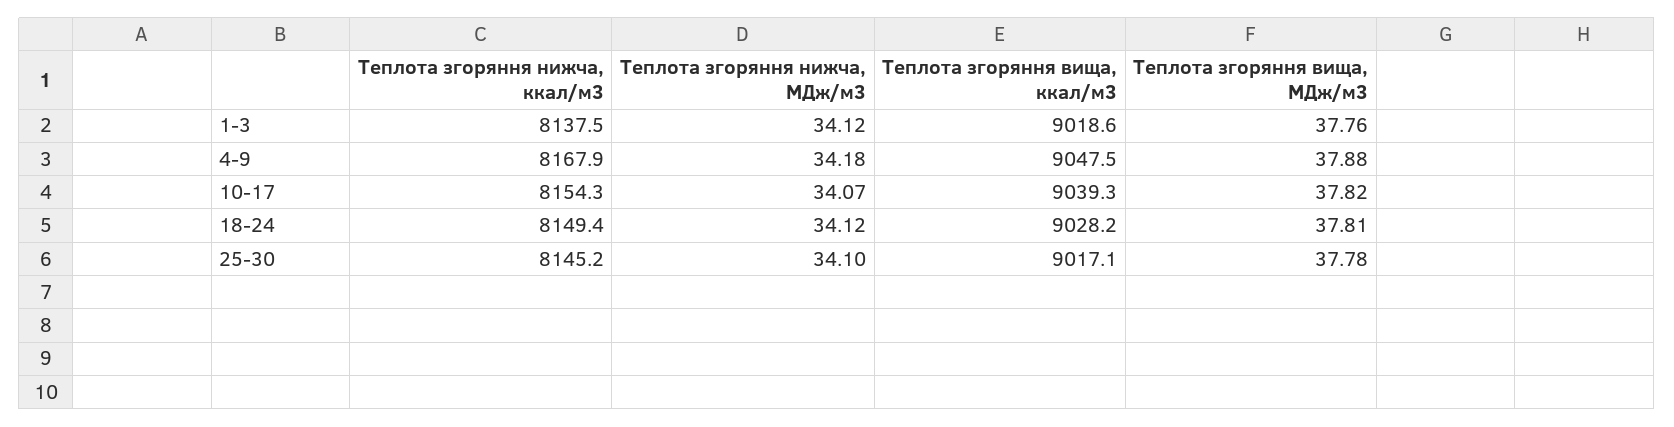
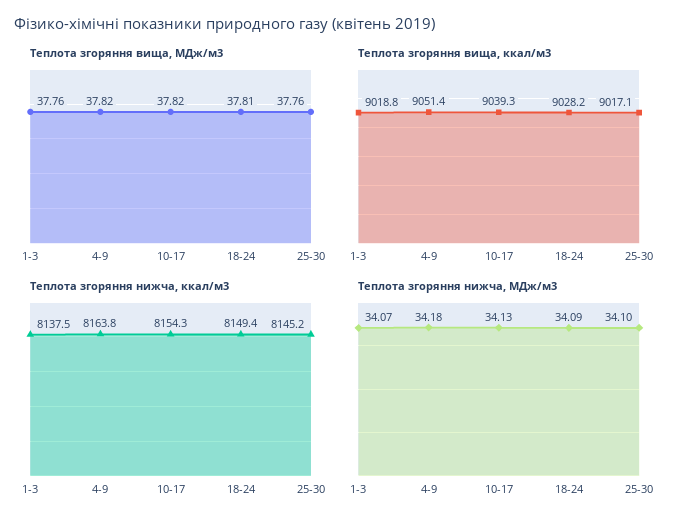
Теплота згоряння нижча, МДж/м3, 1-3: 34.12 -> 34.07
Теплота згоряння вища, ккал/м3, 1-3: 9018.6 -> 9018.8
Теплота згоряння нижча, ккал/м3, 4-9: 8167.9 -> 8163.8
Теплота згоряння вища, ккал/м3, 4-9: 9047.5 -> 9051.4
Теплота згоряння вища, МДж/м3, 4-9: 37.88 -> 37.82
Теплота згоряння нижча, МДж/м3, 10-17: 34.07 -> 34.13
Теплота згоряння нижча, МДж/м3, 18-24: 34.12 -> 34.09
Теплота згоряння вища, МДж/м3, 25-30: 37.78 -> 37.76

